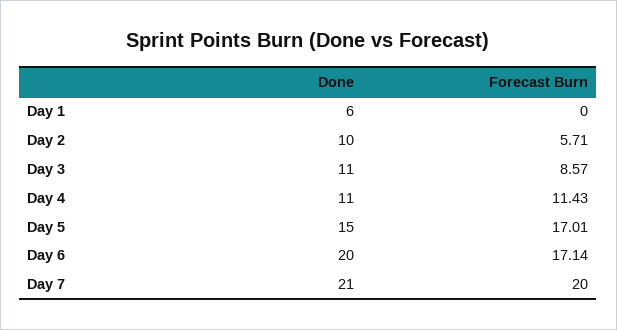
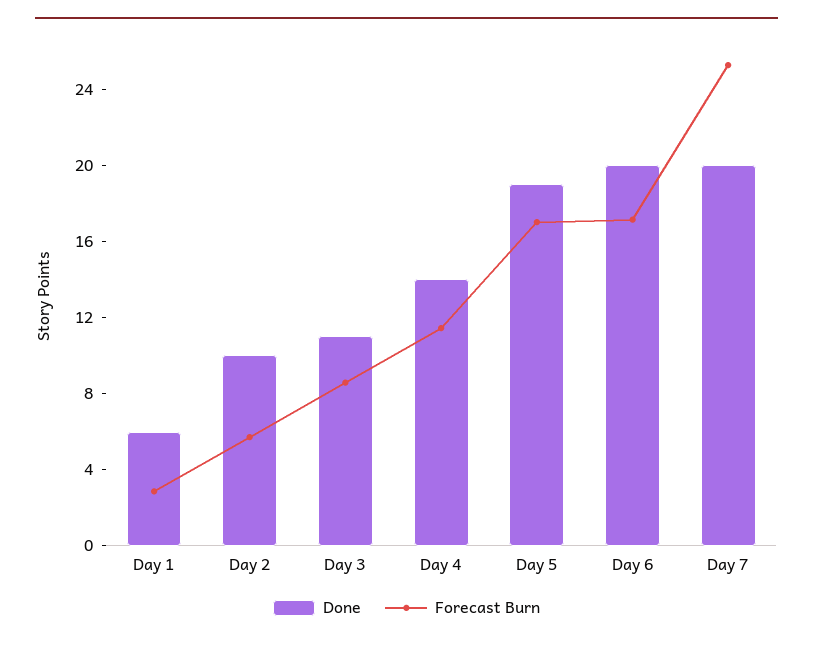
Forecast Burn, Day 1: 0 -> 3
Done, Day 4: 11 -> 14
Done, Day 5: 15 -> 19
Done, Day 7: 21 -> 20
Forecast Burn, Day 7: 20 -> 25

